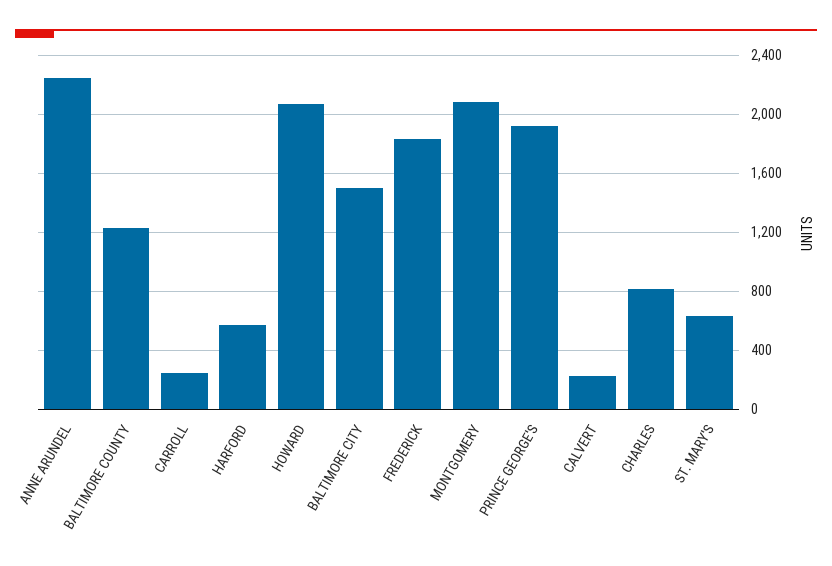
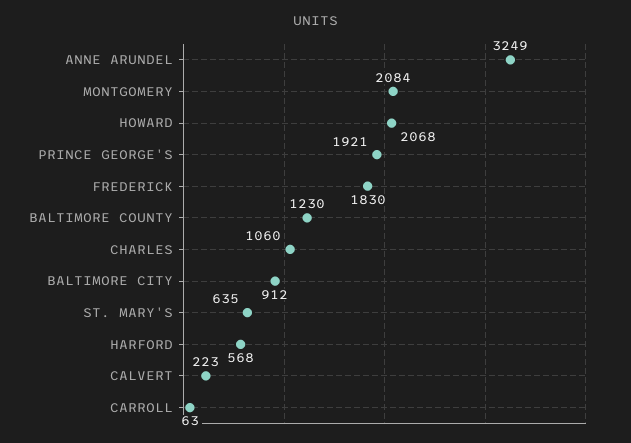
ANNE ARUNDEL: 2250 -> 3249
CARROLL: 250 -> 63
BALTIMORE CITY: 1500 -> 912
CHARLES: 800 -> 1060

